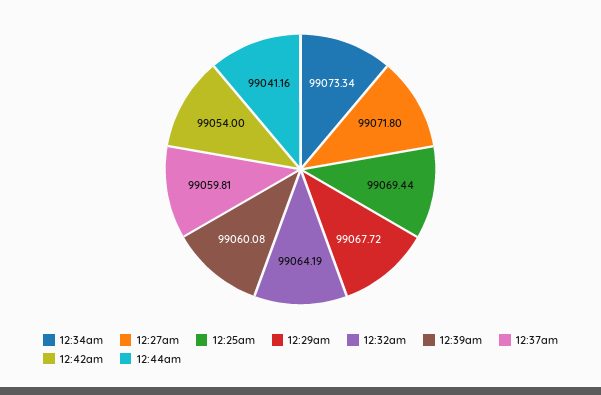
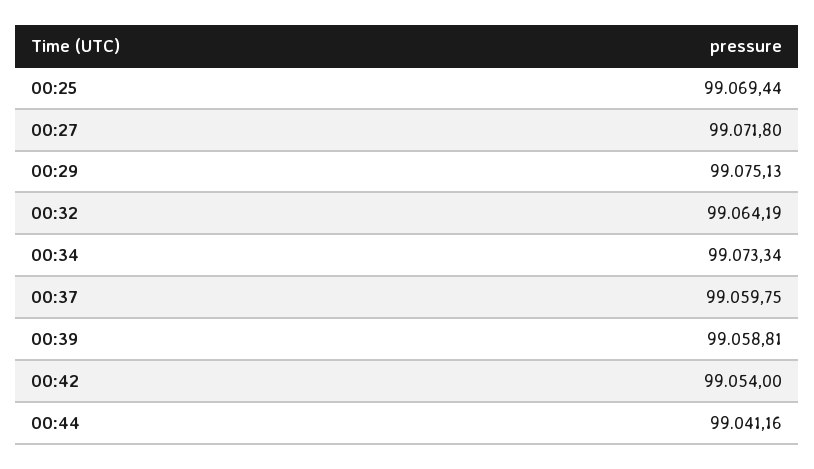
12:29am: 99067.72 -> 99075.13
12:39am: 99060.08 -> 99058.81
12:37am: 99059.81 -> 99059.75

